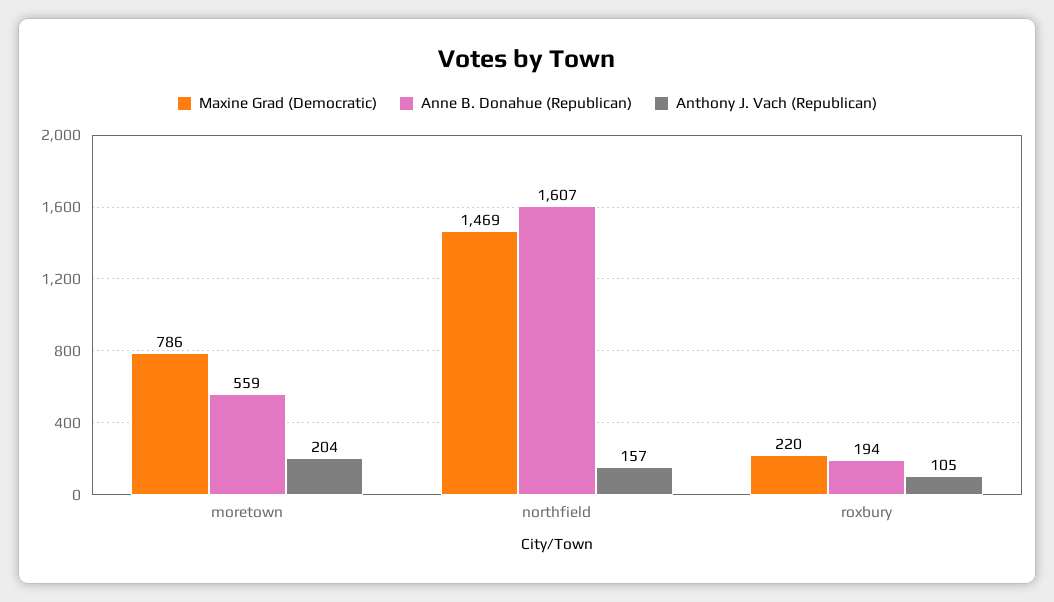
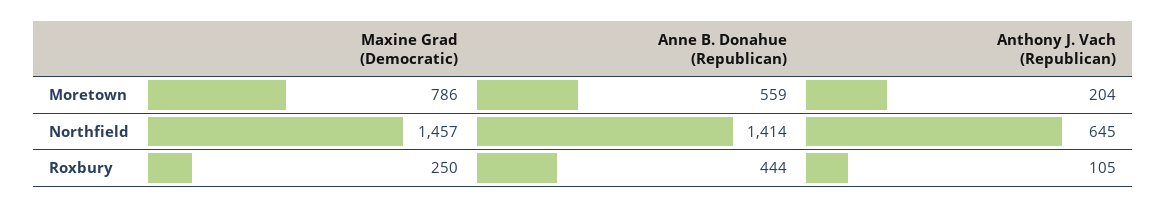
Maxine Grad (Democratic), northfield: 1469 -> 1457
Anne B. Donahue (Republican), northfield: 1607 -> 1414
Anthony J. Vach (Republican), northfield: 157 -> 645
Maxine Grad (Democratic), roxbury: 220 -> 250
Anne B. Donahue (Republican), roxbury: 194 -> 444

